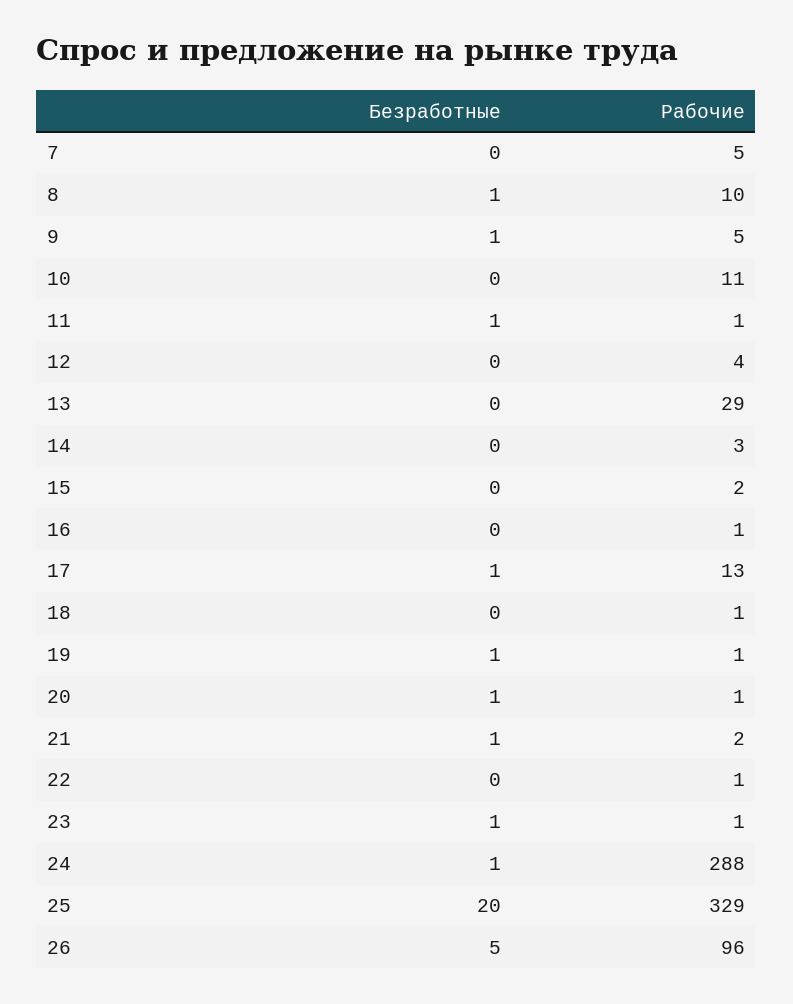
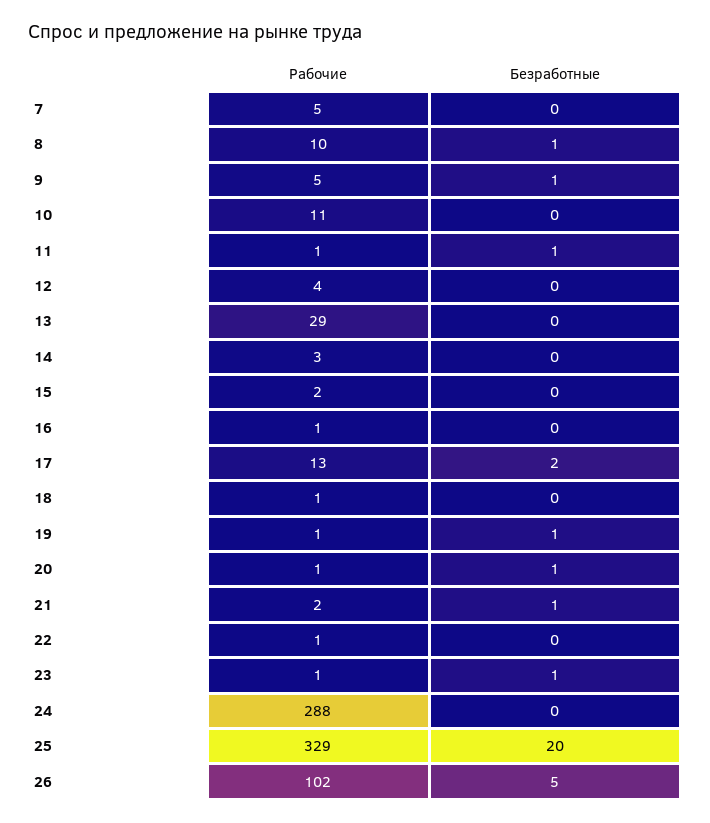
Безработные, 17: 1 -> 2
Безработные, 24: 1 -> 0
Рабочие, 26: 96 -> 102

